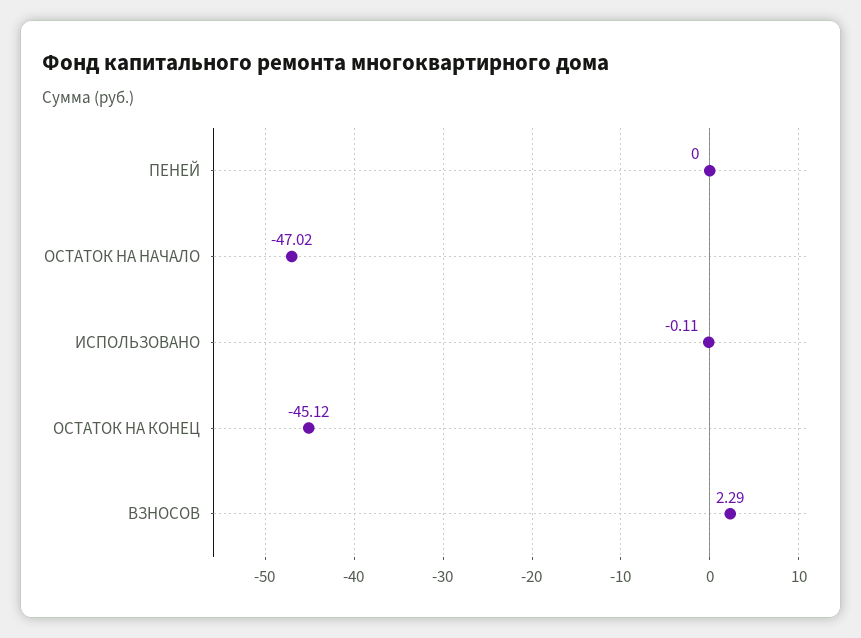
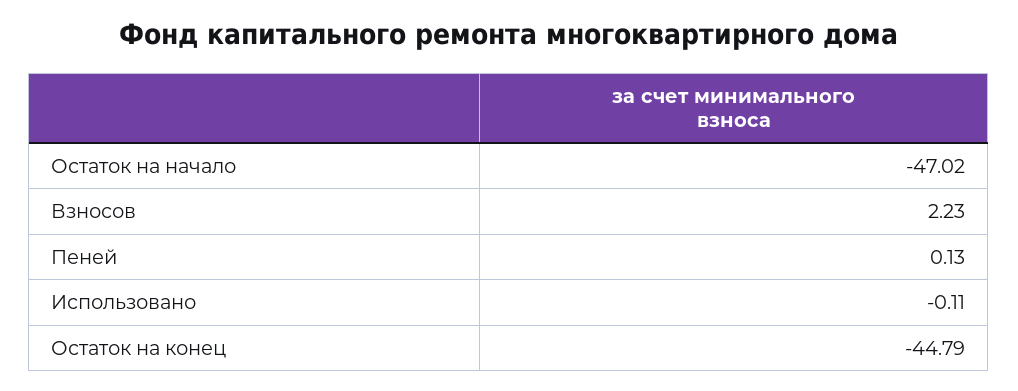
ПЕНЕЙ: 0 -> 0.13
ОСТАТОК НА КОНЕЦ: -45.12 -> -44.79
ВЗНОСОВ: 2.29 -> 2.23

